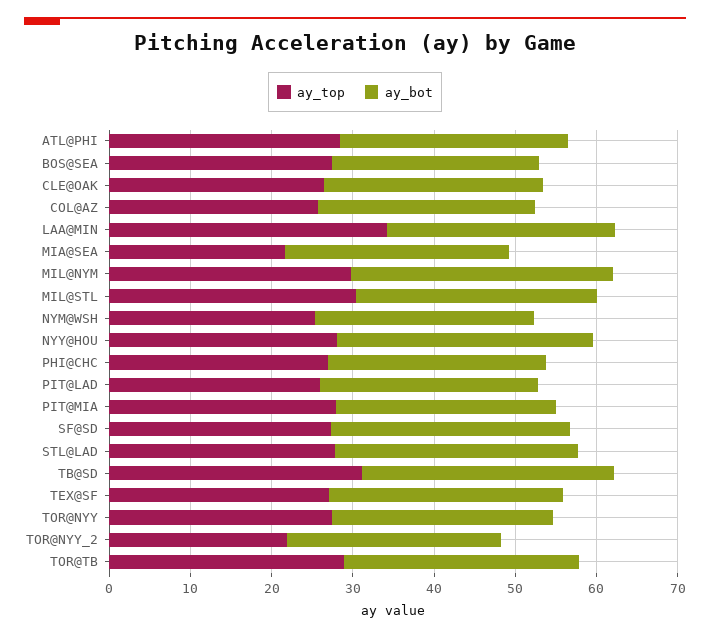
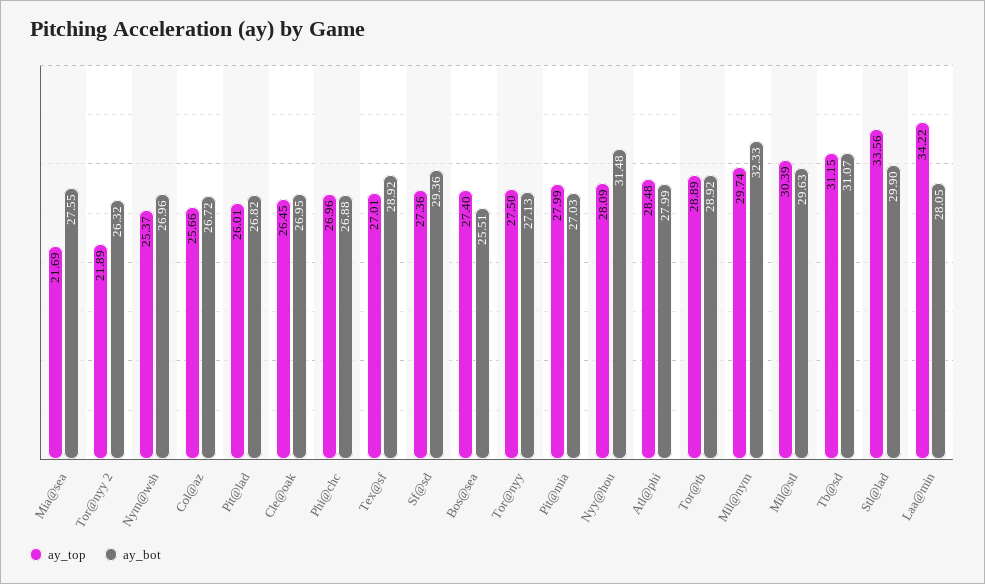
ay_top, STL@LAD: 28 -> 33.56

